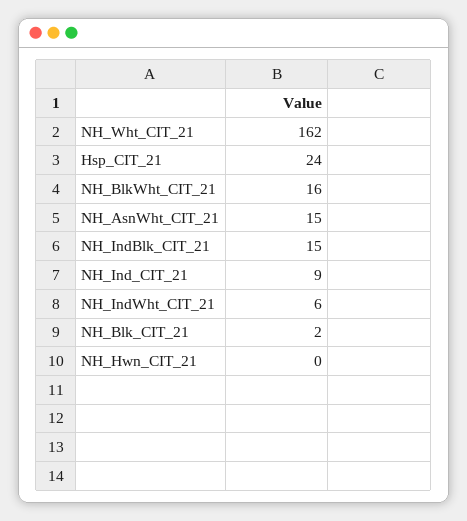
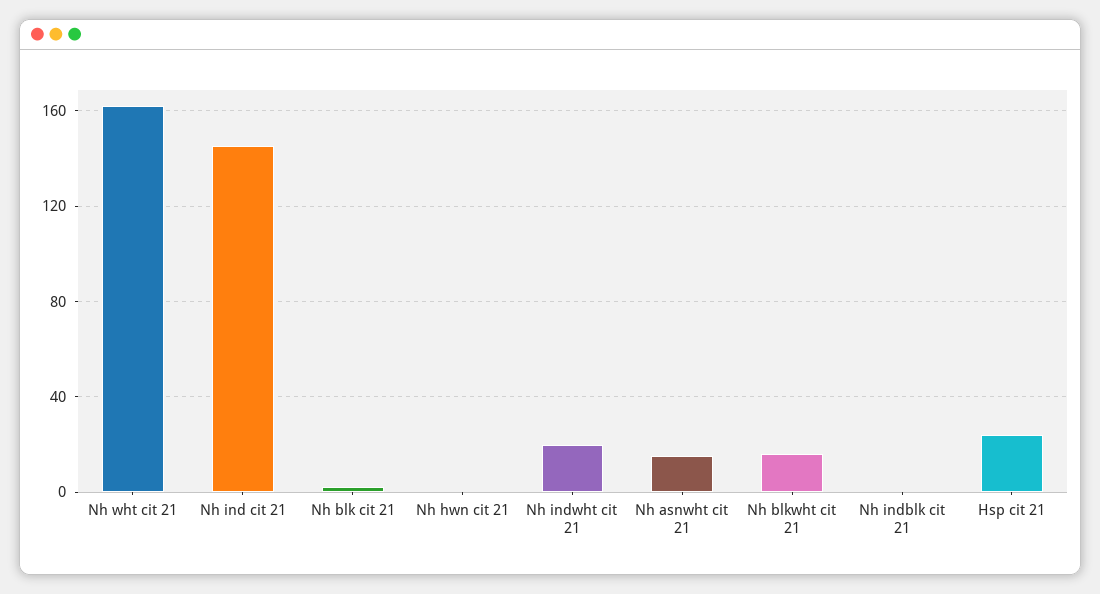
NH_IndBlk_CIT_21: 15 -> 0
NH_Ind_CIT_21: 9 -> 145
NH_IndWht_CIT_21: 6 -> 20

